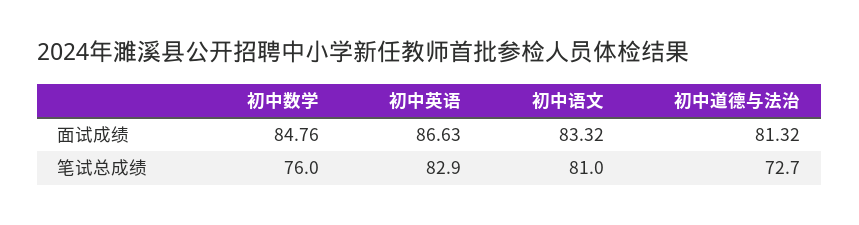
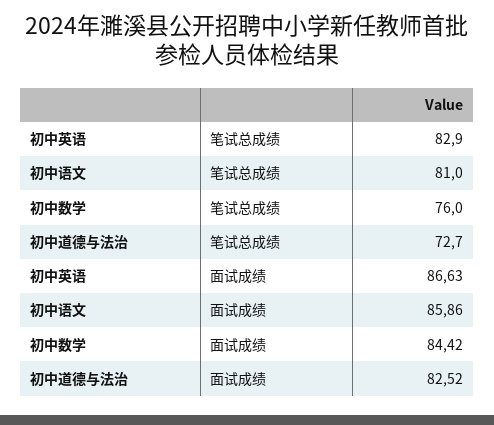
初中数学, 面试成绩: 84.76 -> 84.42
初中语文, 面试成绩: 83.32 -> 85.86
初中道德与法治, 面试成绩: 81.32 -> 82.52

